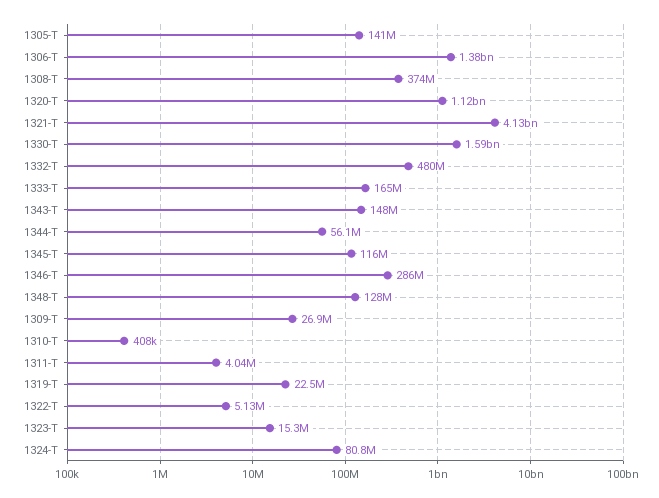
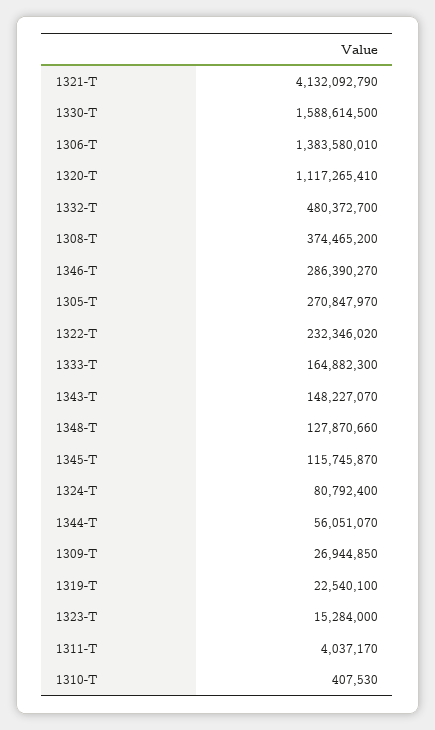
1305-T: 141000000 -> 270847970
1322-T: 5130000 -> 232346020

